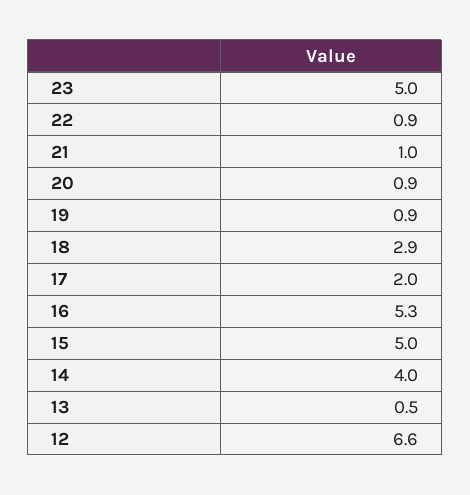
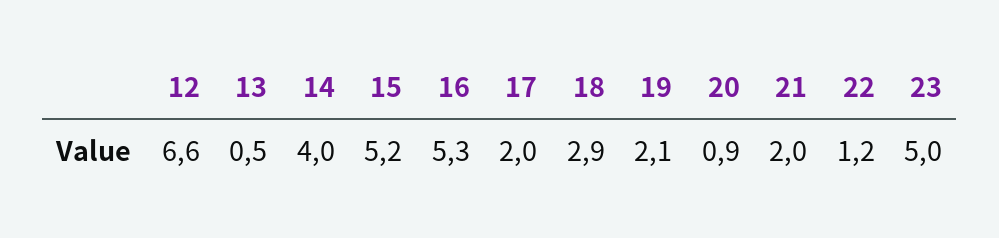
22: 0.9 -> 1.2
21: 1 -> 2
19: 0.9 -> 2.1
15: 5 -> 5.2

